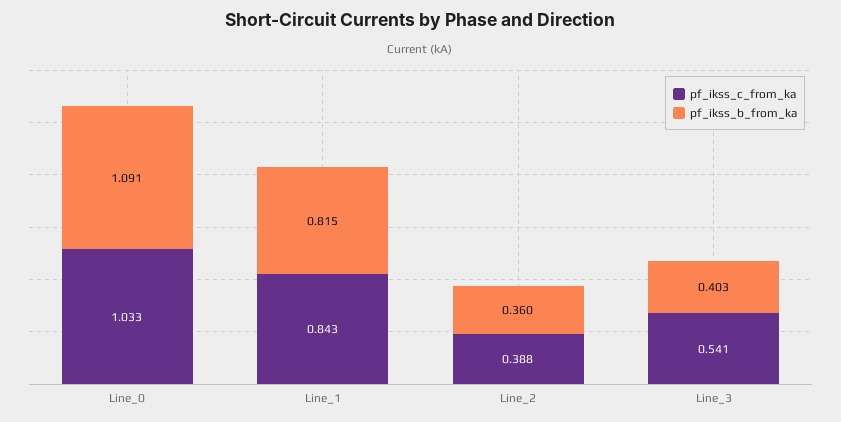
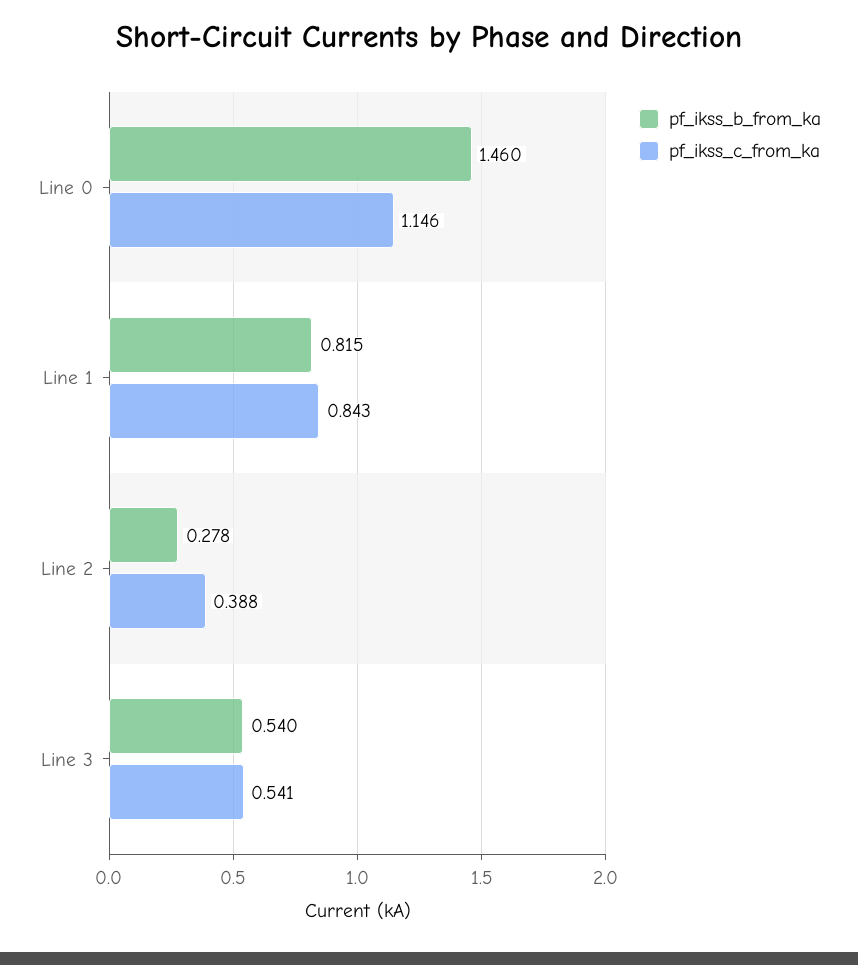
pf_ikss_c_from_ka, Line_0: 1.033 -> 1.146
pf_ikss_b_from_ka, Line_0: 1.091 -> 1.46
pf_ikss_b_from_ka, Line_2: 0.36 -> 0.278
pf_ikss_b_from_ka, Line_3: 0.403 -> 0.54

